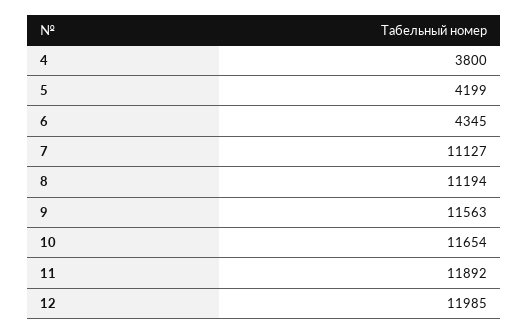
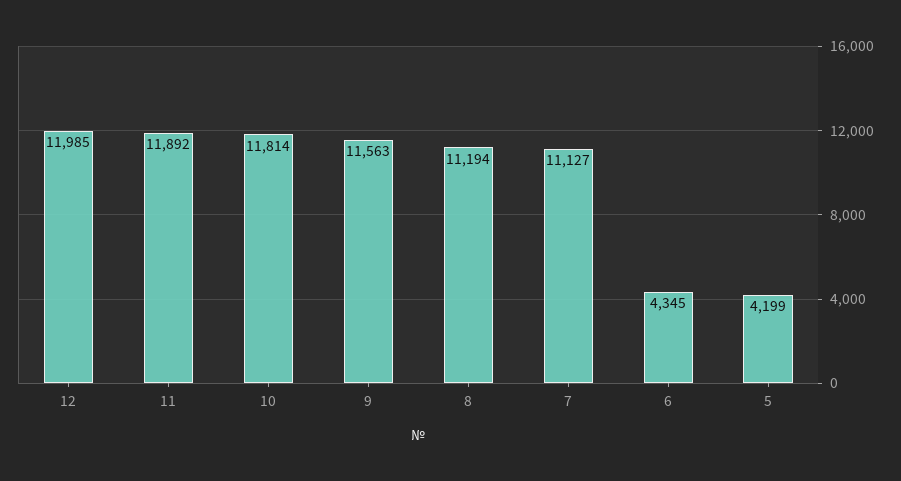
4: 3800 -> none
10: 11654 -> 11814

